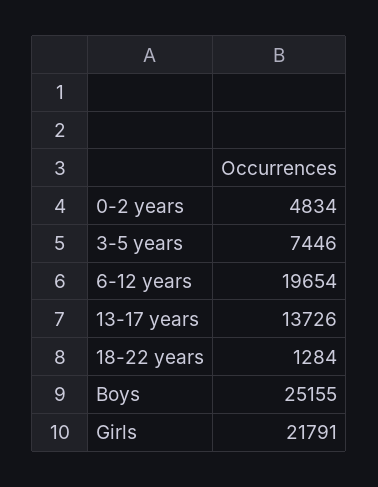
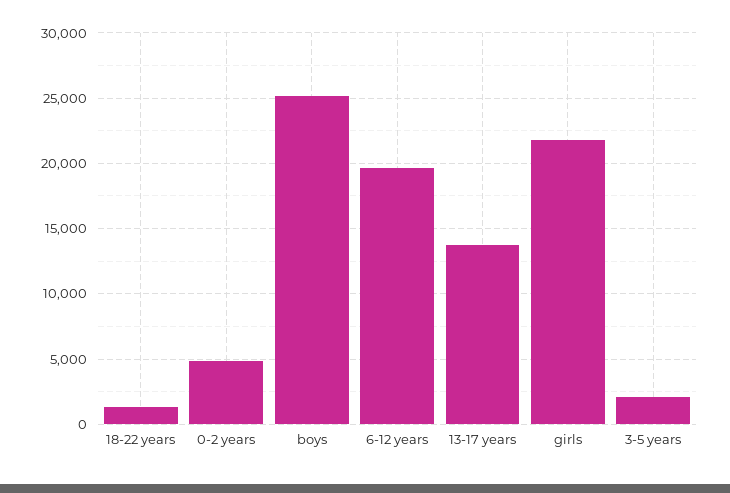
3-5 years: 7446 -> 2000

